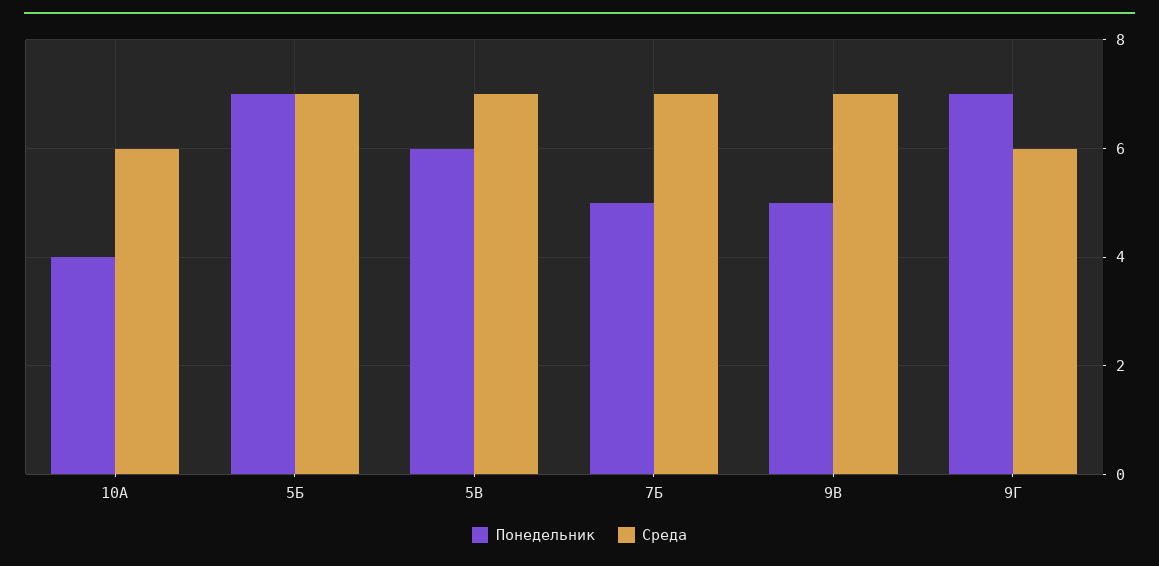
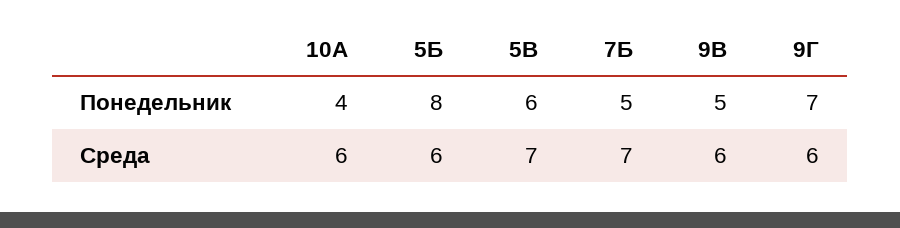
Понедельник, 5Б: 7 -> 8
Среда, 5Б: 7 -> 6
Среда, 9В: 7 -> 6

